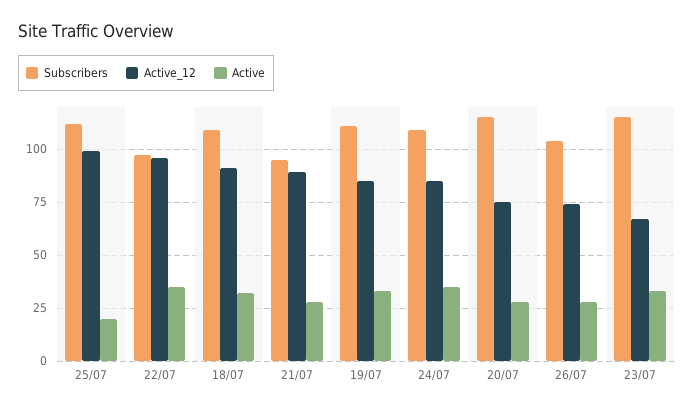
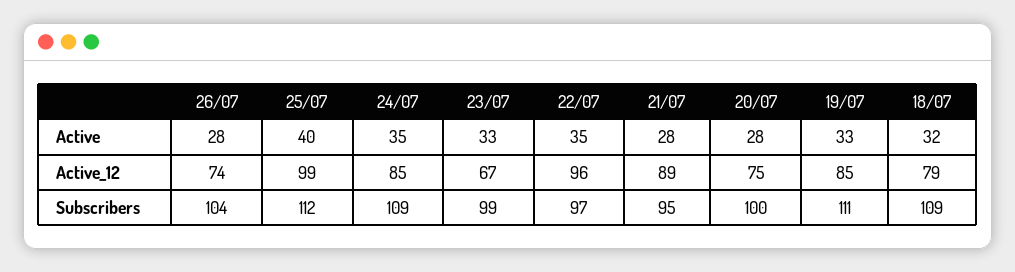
Active, 25/07: 20 -> 40
Active_12, 18/07: 90 -> 79
Subscribers, 20/07: 115 -> 100
Subscribers, 23/07: 115 -> 99

